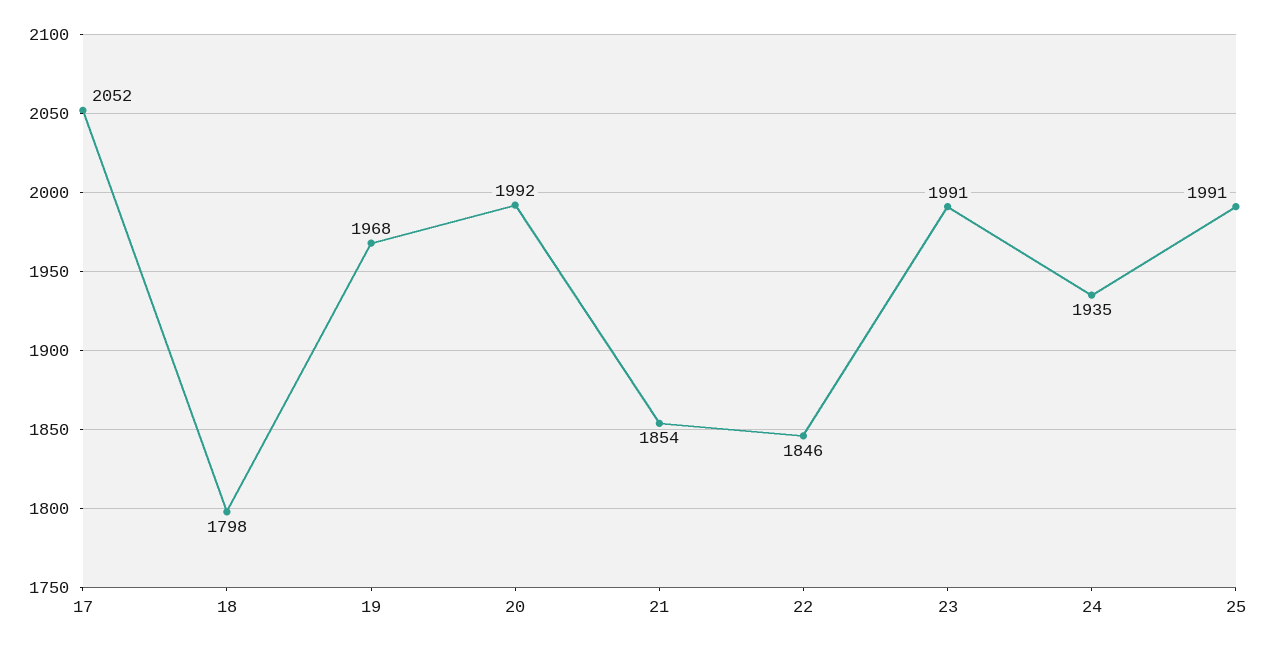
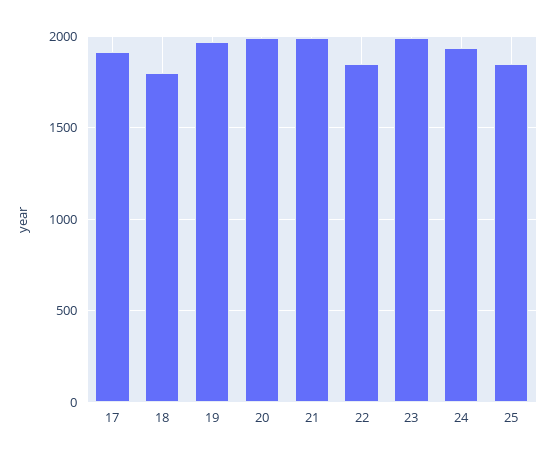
17: 2052 -> 1900
21: 1854 -> 2000
25: 1991 -> 1850

